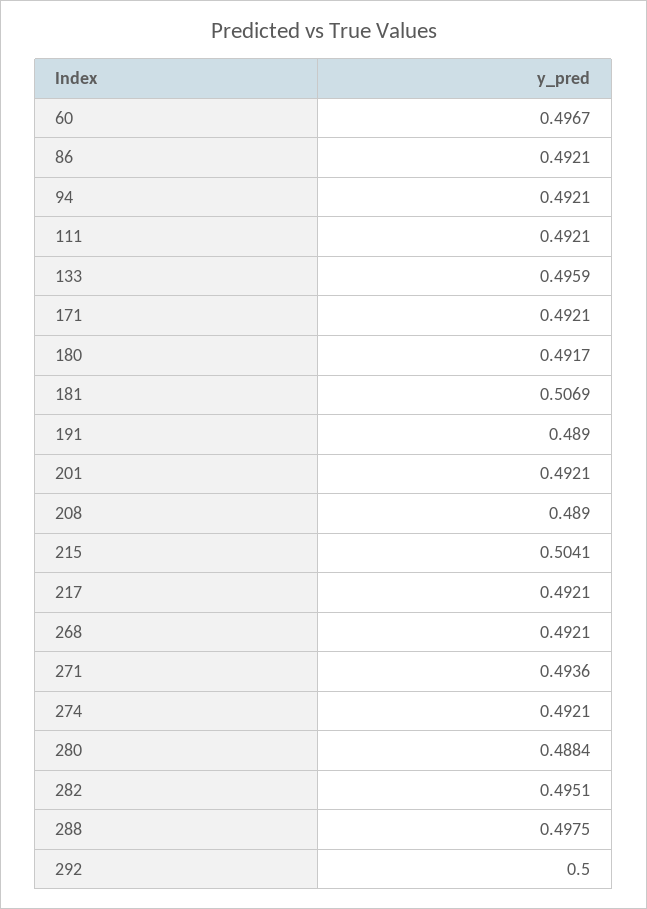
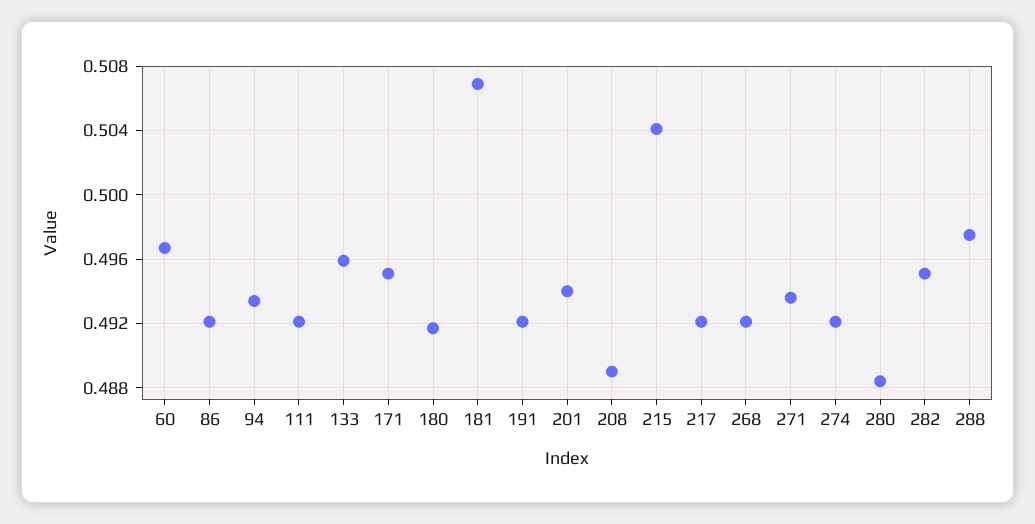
94: 0.4921 -> 0.4935
171: 0.4921 -> 0.495
191: 0.489 -> 0.492
201: 0.4921 -> 0.494
292: 0.5 -> none

